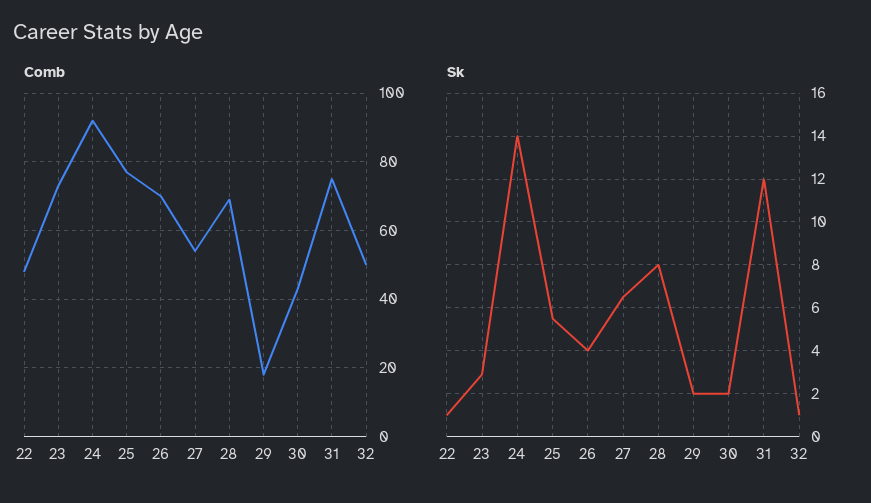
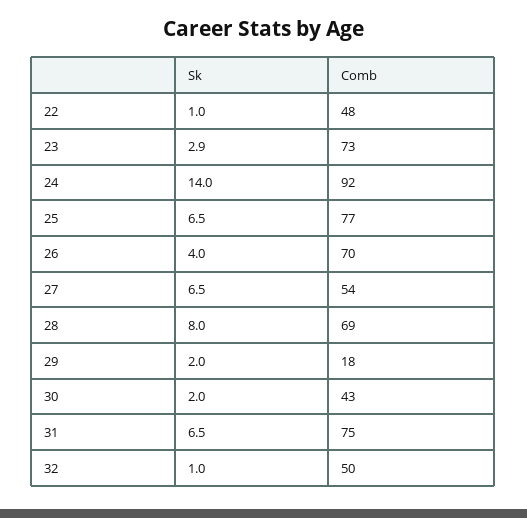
Sk, 25: 5.5 -> 6.5
Sk, 31: 12 -> 6.5

